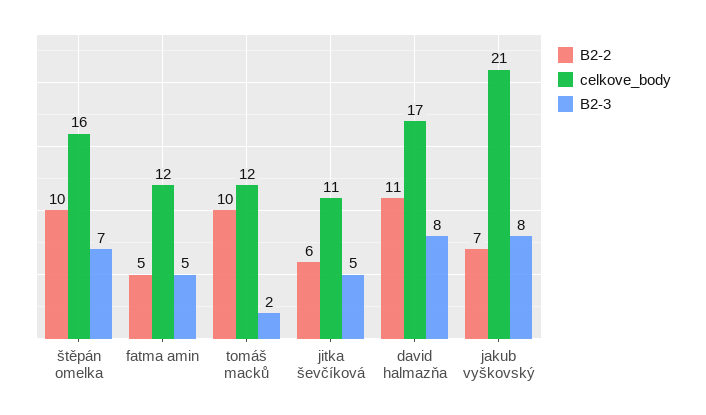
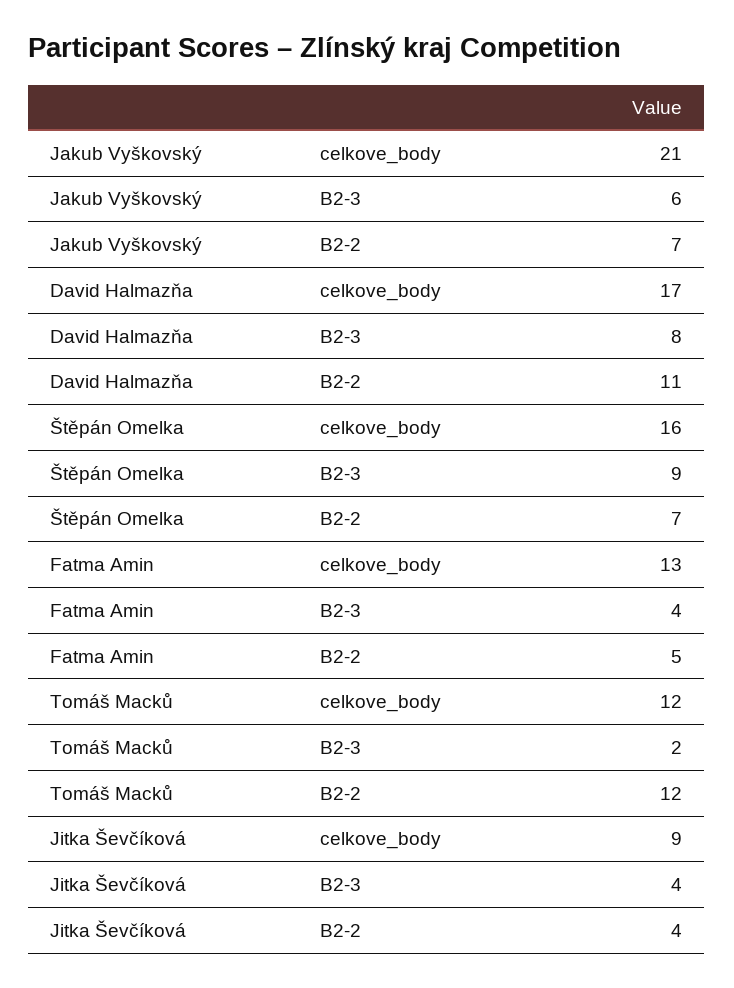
B2-2, štěpán omelka: 10 -> 7
B2-3, štěpán omelka: 7 -> 9
celkove_body, fatma amin: 12 -> 13
B2-3, fatma amin: 5 -> 4
B2-2, tomáš macků: 10 -> 12
B2-2, jitka ševčíková: 6 -> 4
celkove_body, jitka ševčíková: 11 -> 9
B2-3, jitka ševčíková: 5 -> 4
B2-3, jakub vyškovský: 8 -> 6

